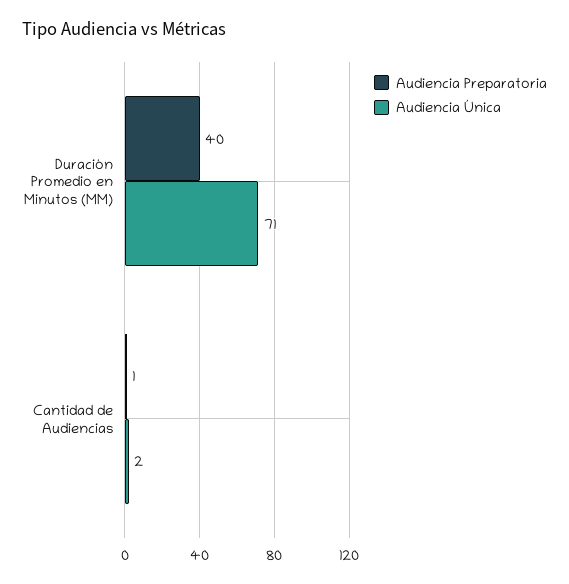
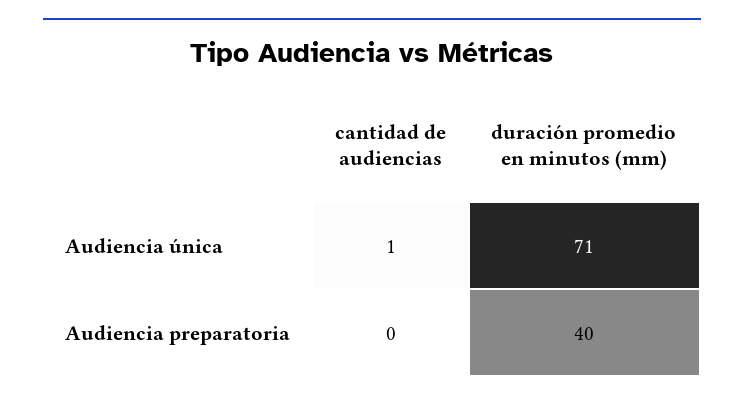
Audiencia Preparatoria, Cantidad de Audiencias: 1 -> 0
Audiencia Única, Cantidad de Audiencias: 2 -> 1

